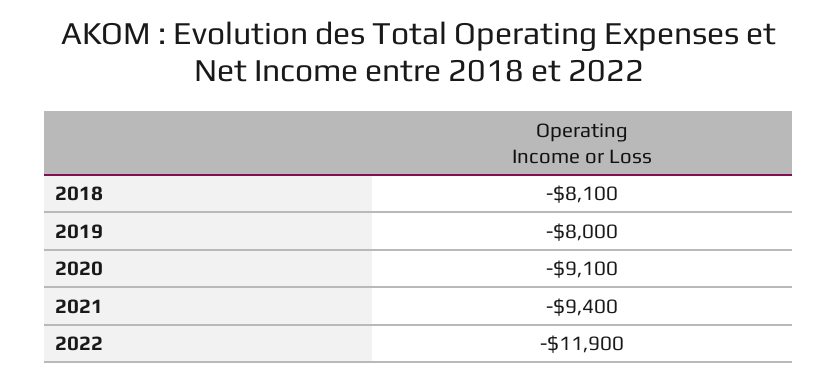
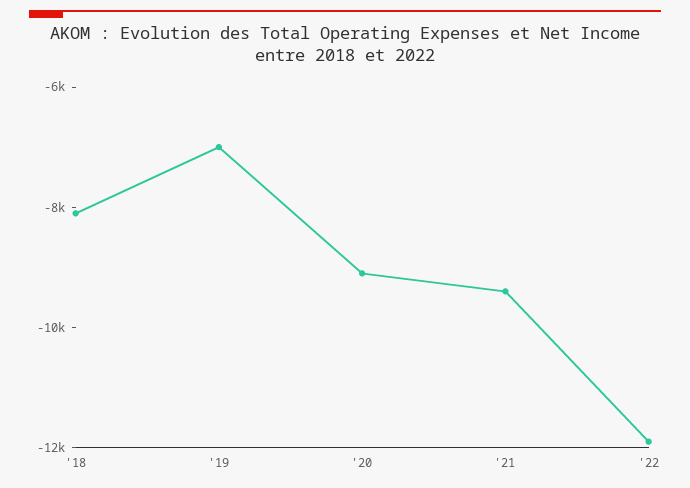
2019: -8000 -> -7000

